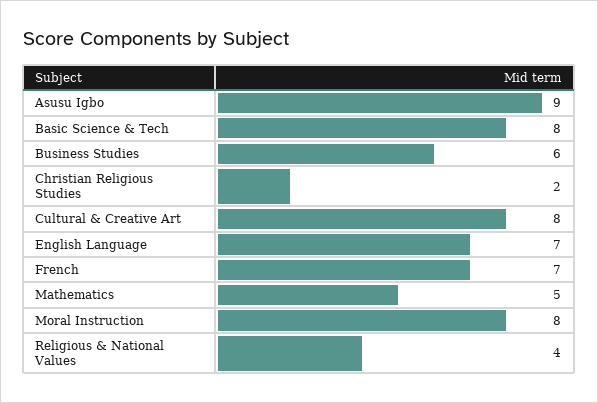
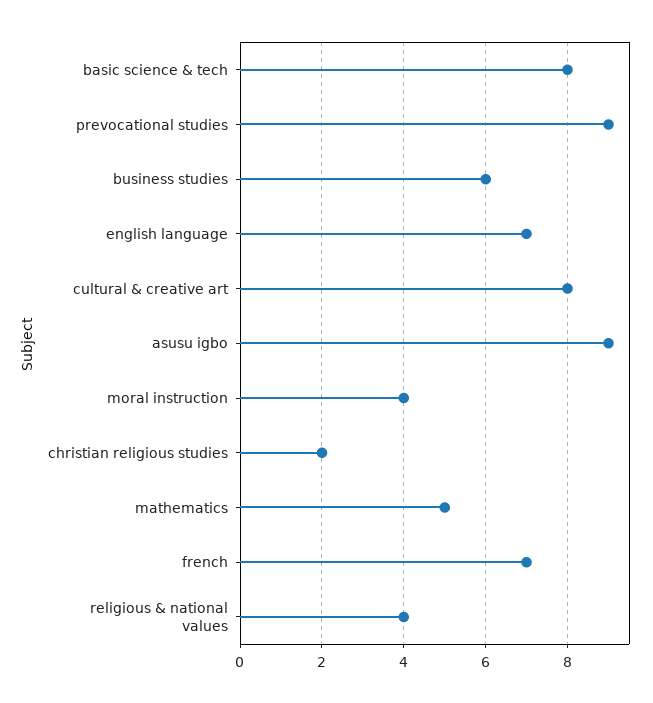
Moral Instruction: 8 -> 4
prevocational studies: none -> 9

